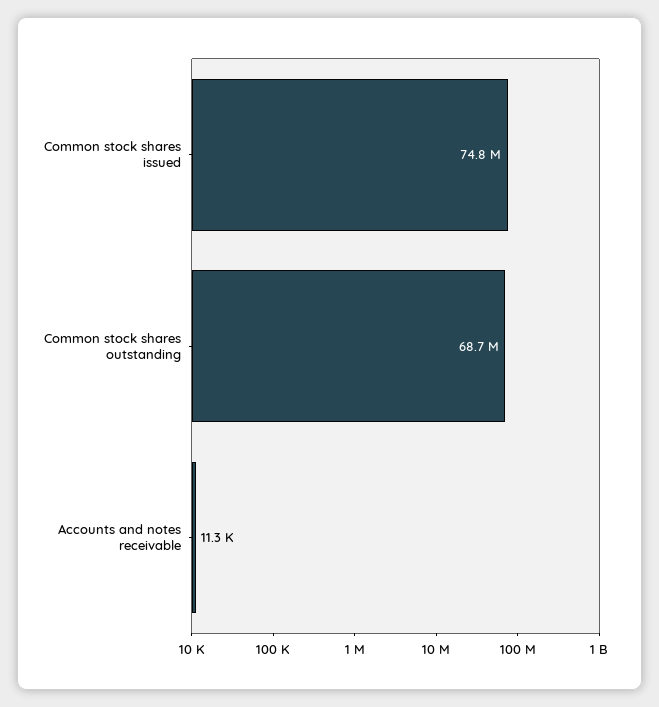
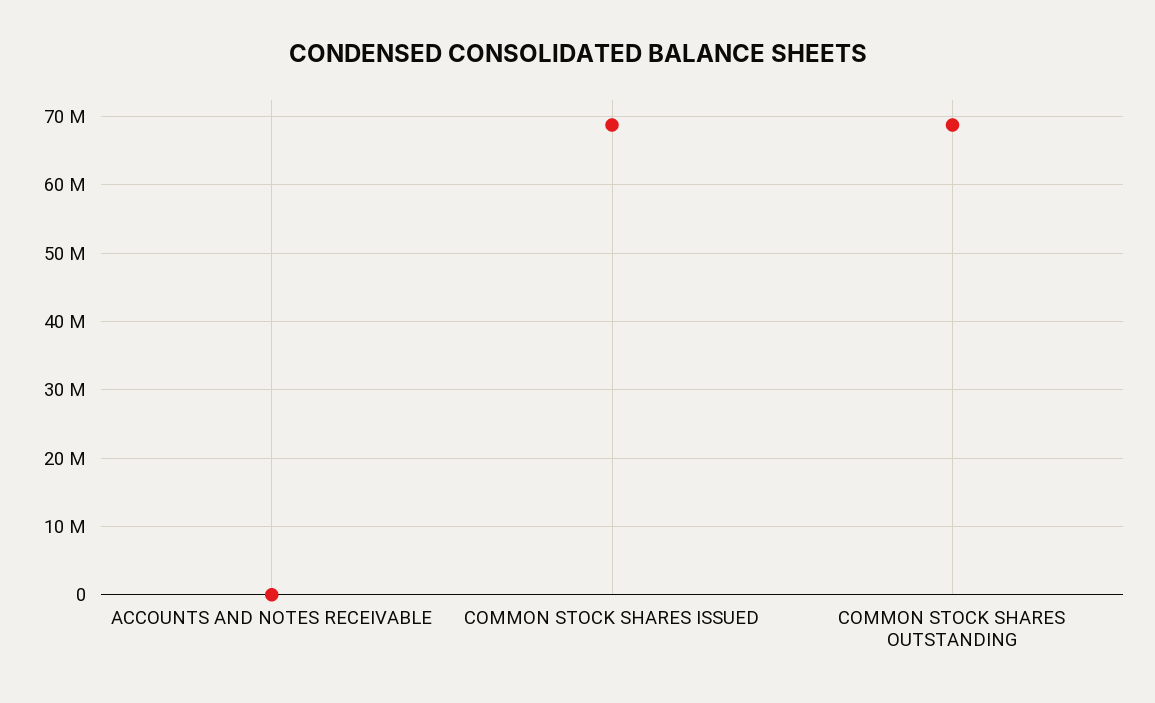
Common stock shares issued: 74800000 -> 69000000

